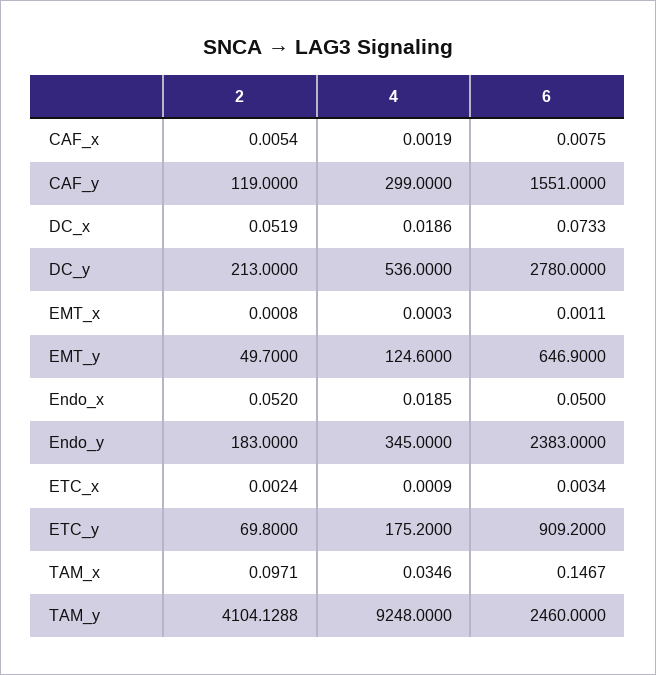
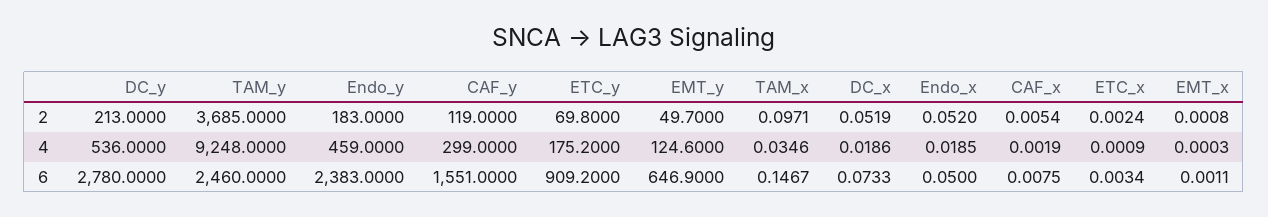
4, Endo_y: 345 -> 459
2, TAM_y: 4104.1288 -> 3685

